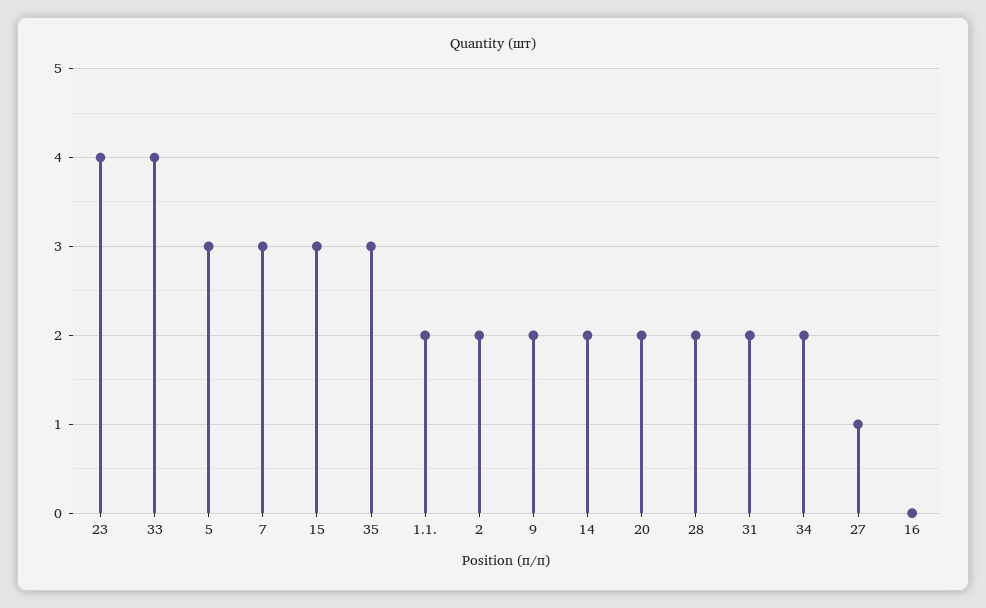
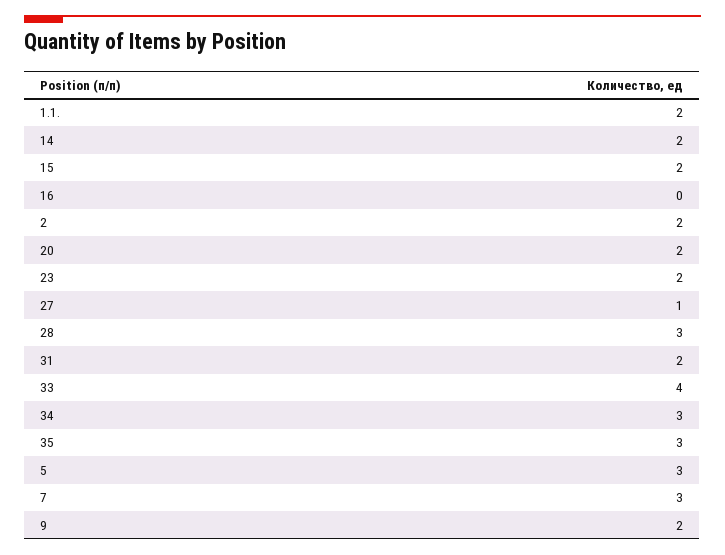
23: 4 -> 2
15: 3 -> 2
28: 2 -> 3
34: 2 -> 3

